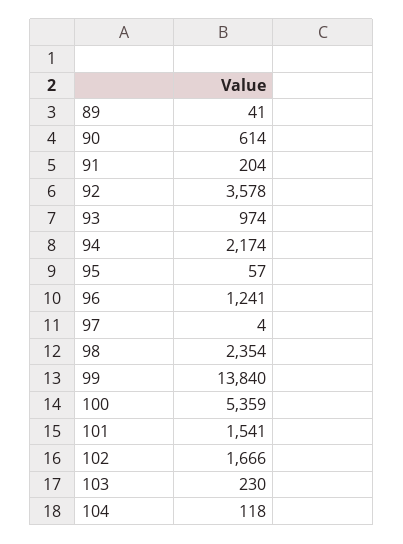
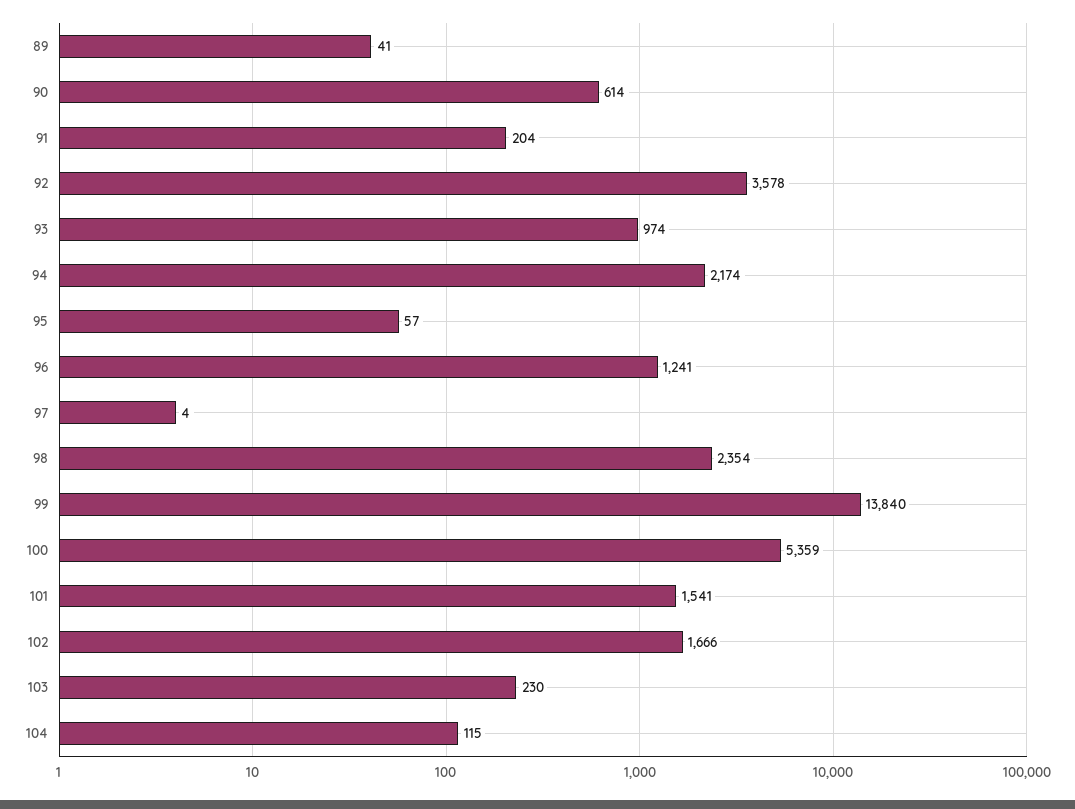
104: 118 -> 115

